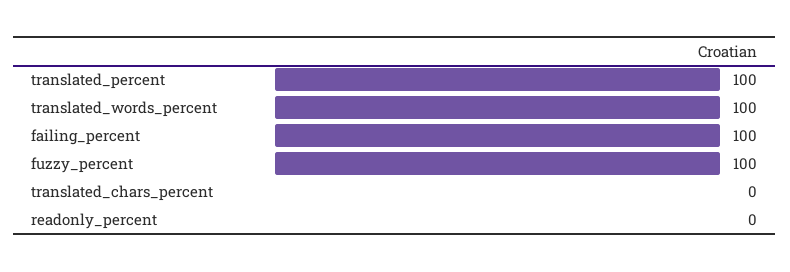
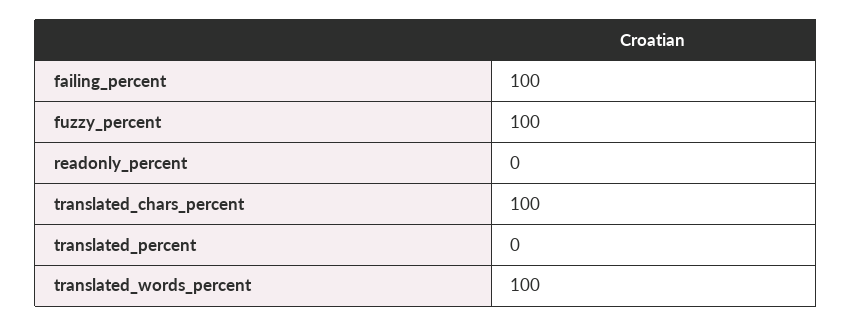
translated_percent: 100 -> 0
translated_chars_percent: 0 -> 100

